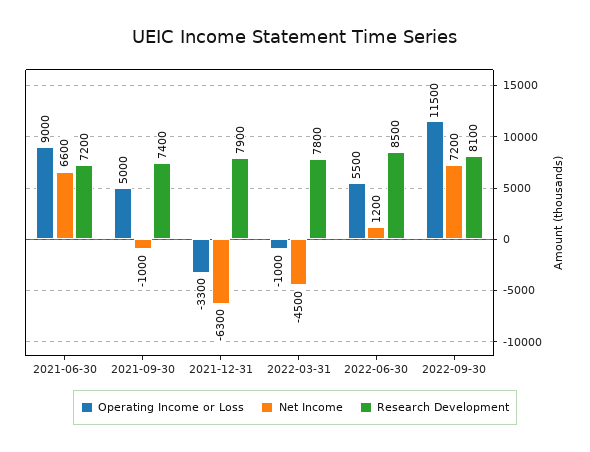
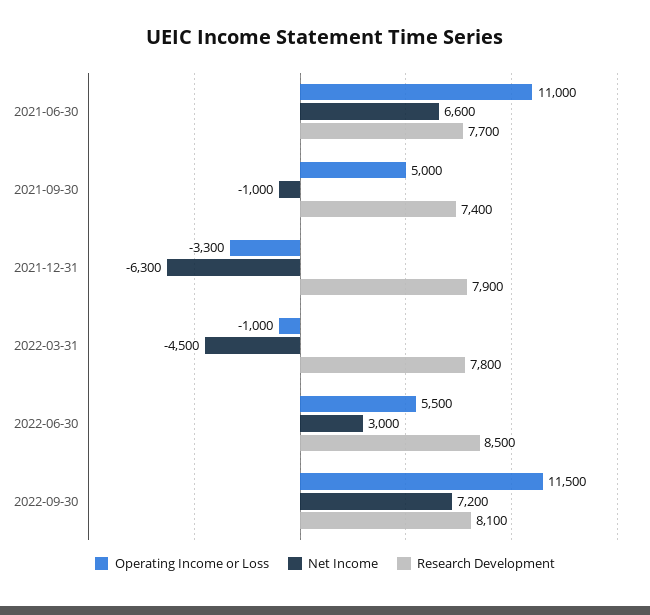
Operating Income or Loss, 2021-06-30: 9000 -> 11000
Research Development, 2021-06-30: 7200 -> 7700
Net Income, 2022-06-30: 1200 -> 3000

